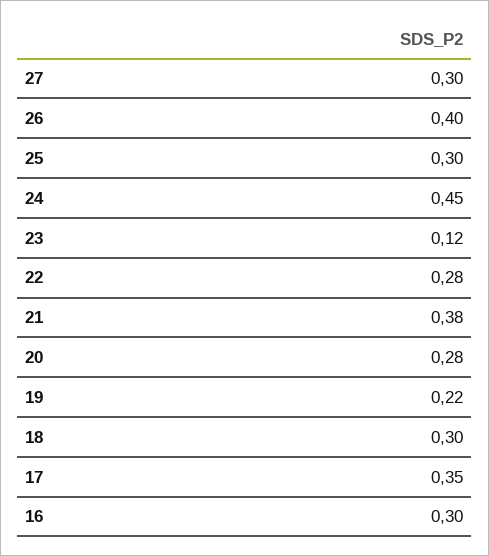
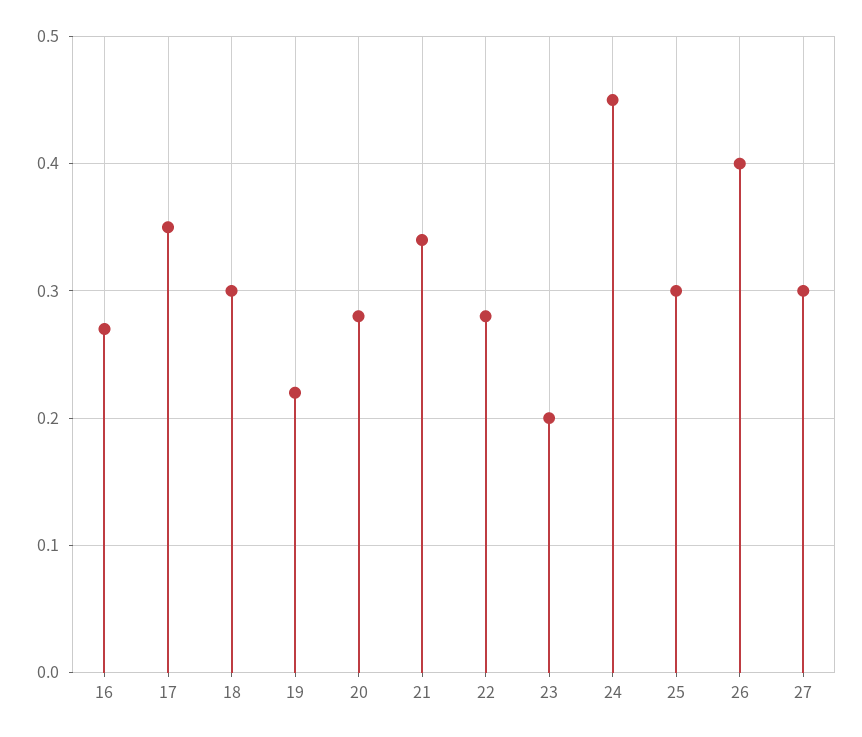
23: 0.12 -> 0.2
21: 0.38 -> 0.34
16: 0.3 -> 0.27

